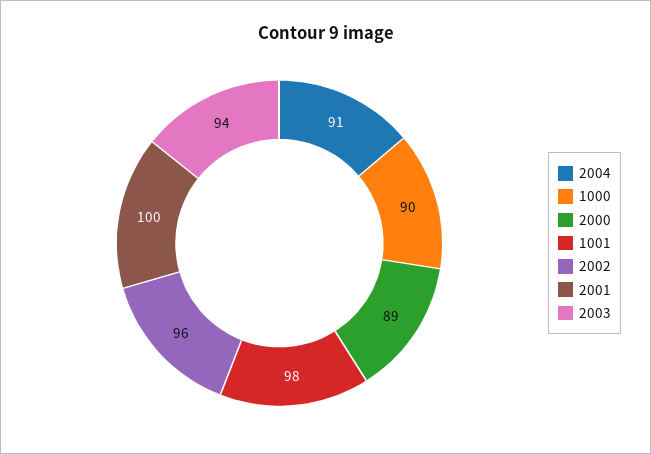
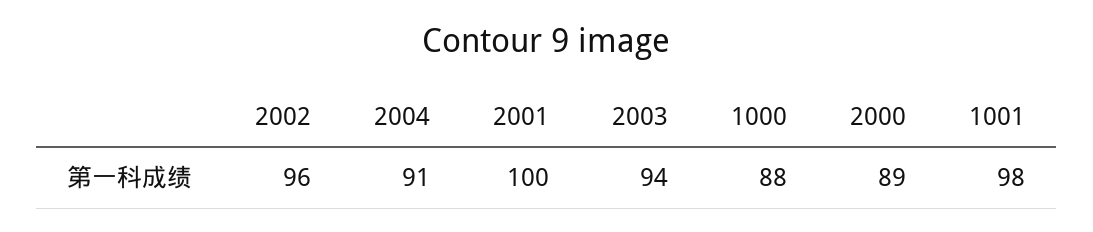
1000: 90 -> 88

